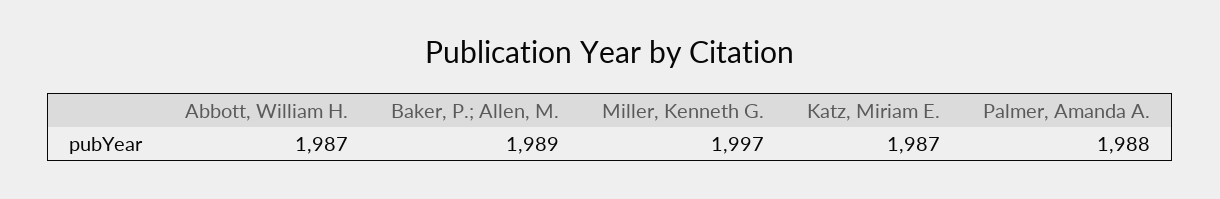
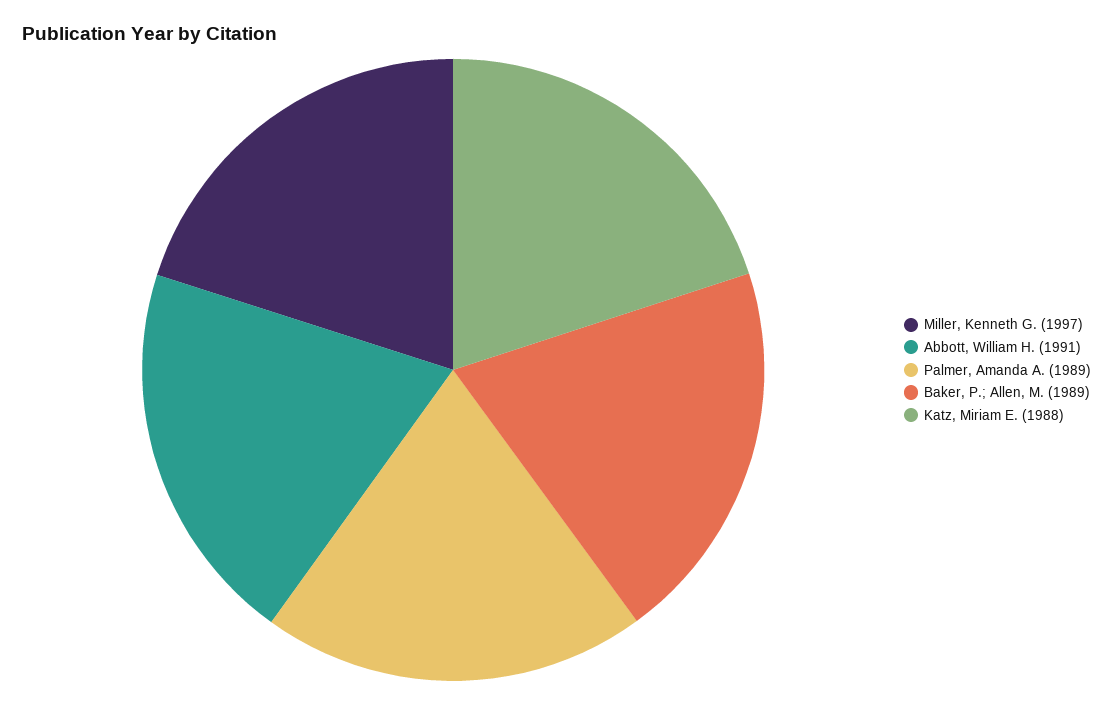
Abbott, William H.: 1987 -> 1991
Katz, Miriam E.: 1987 -> 1988
Palmer, Amanda A.: 1988 -> 1989

